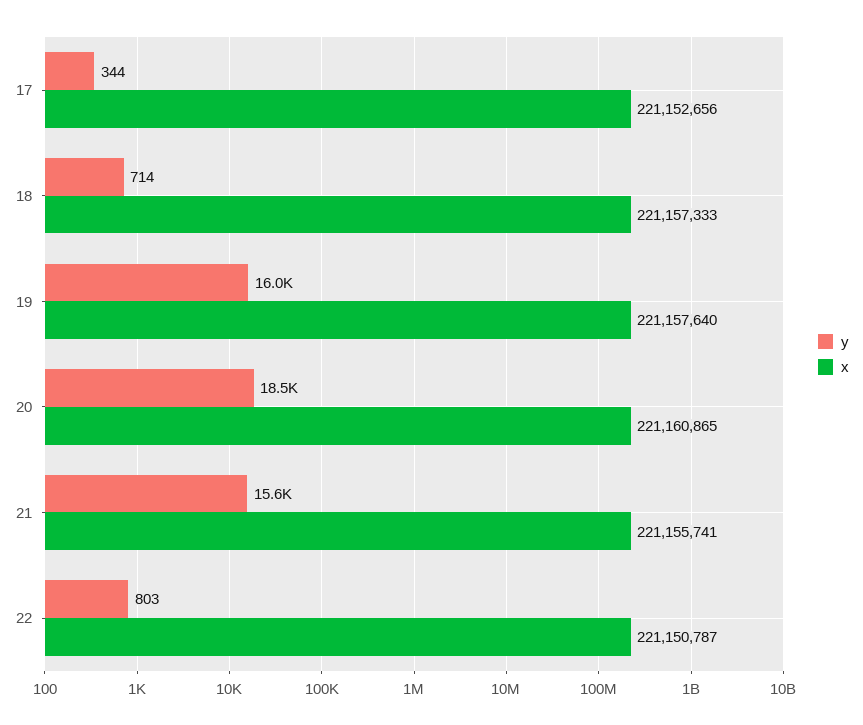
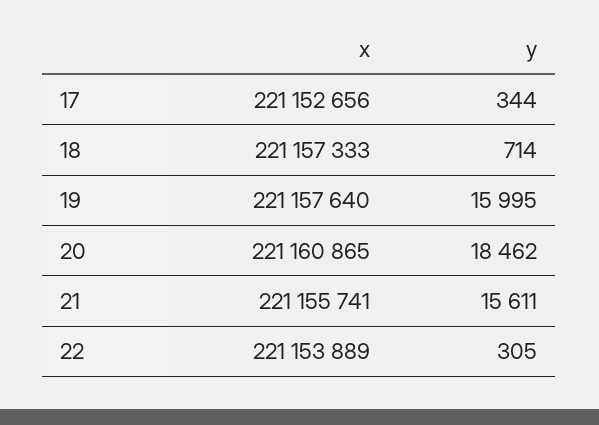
y, 22: 803 -> 305
x, 22: 221150787 -> 221153889

